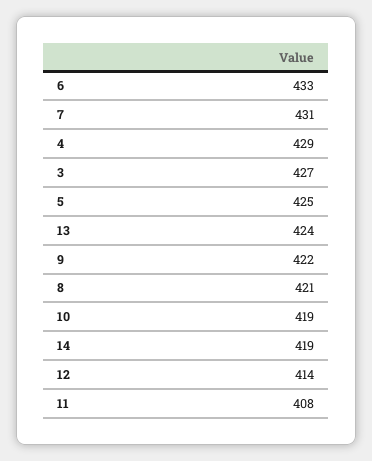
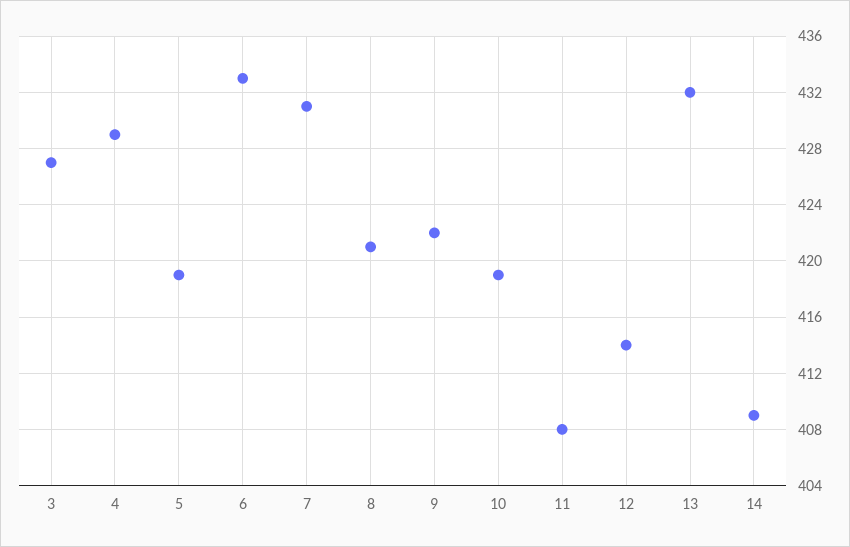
5: 425 -> 419
13: 424 -> 432
14: 419 -> 409

